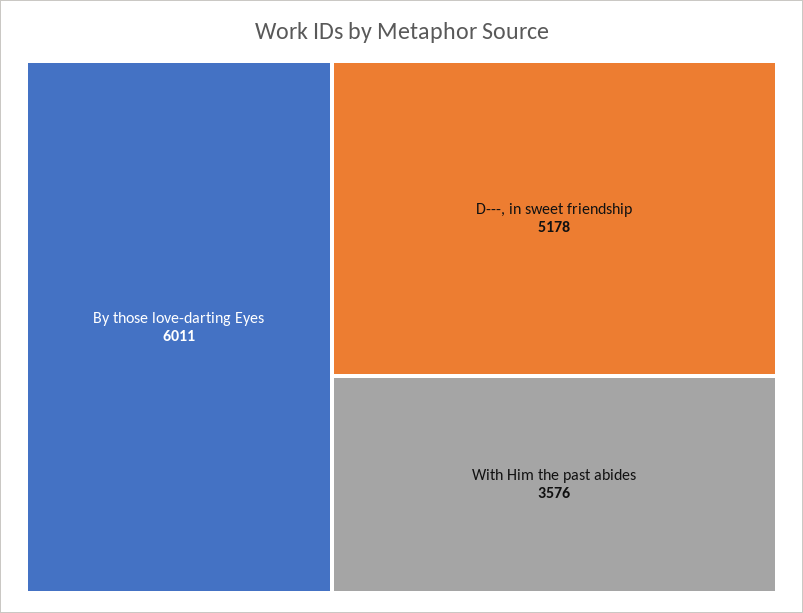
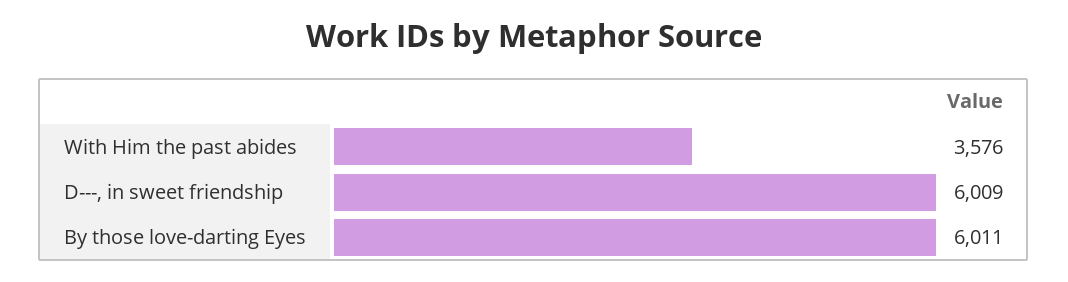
D---, in sweet friendship: 5178 -> 6009

